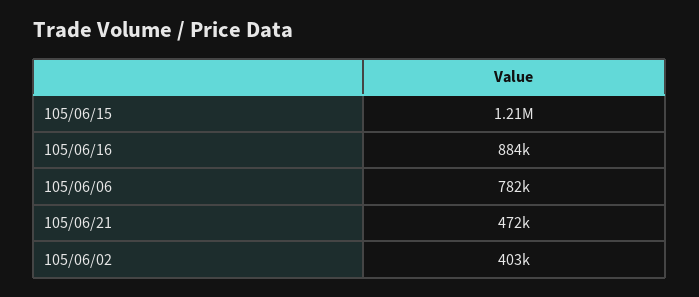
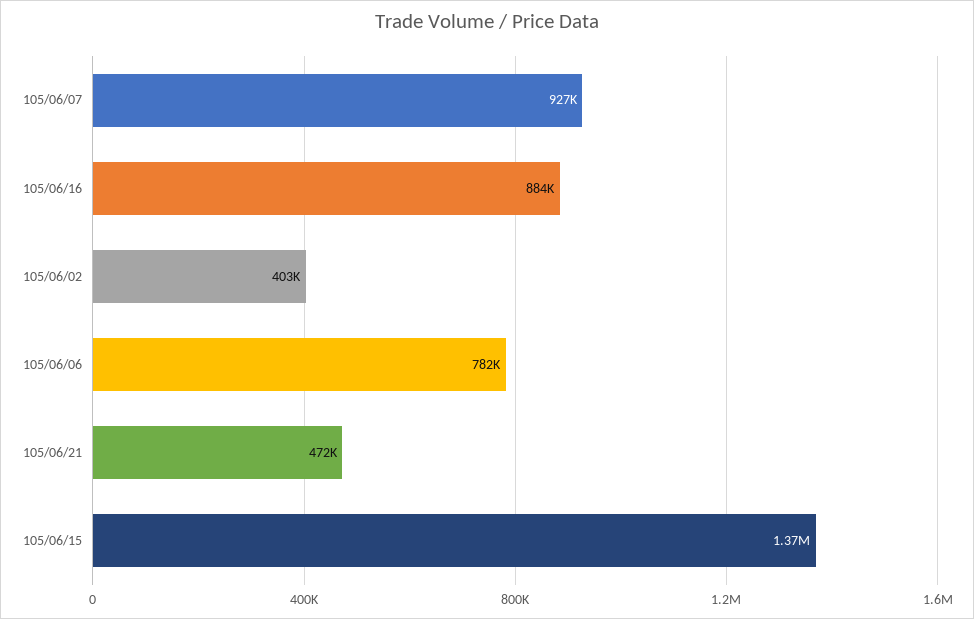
105/06/15: 1210000 -> 1370000
105/06/07: none -> 927000

